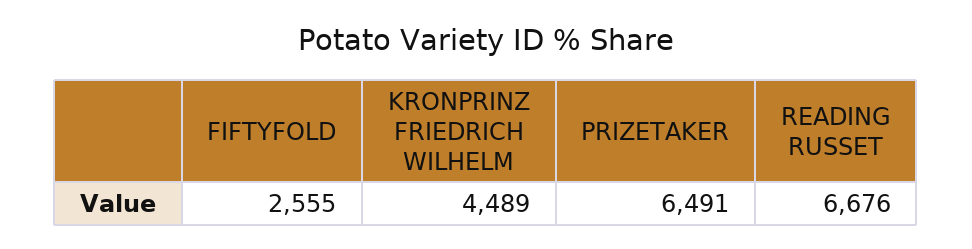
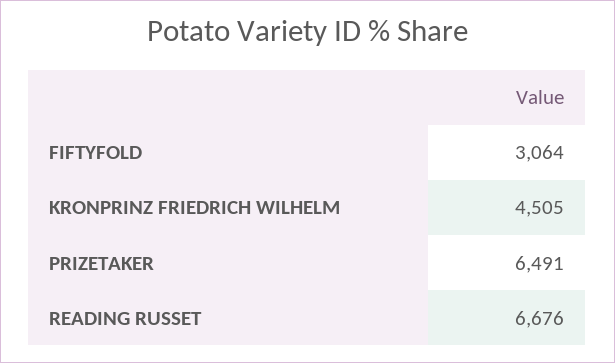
FIFTYFOLD: 2555 -> 3064
KRONPRINZ FRIEDRICH WILHELM: 4489 -> 4505

